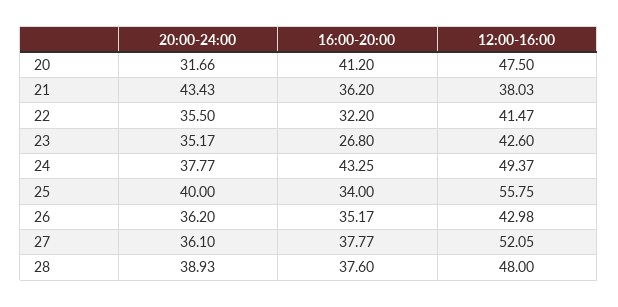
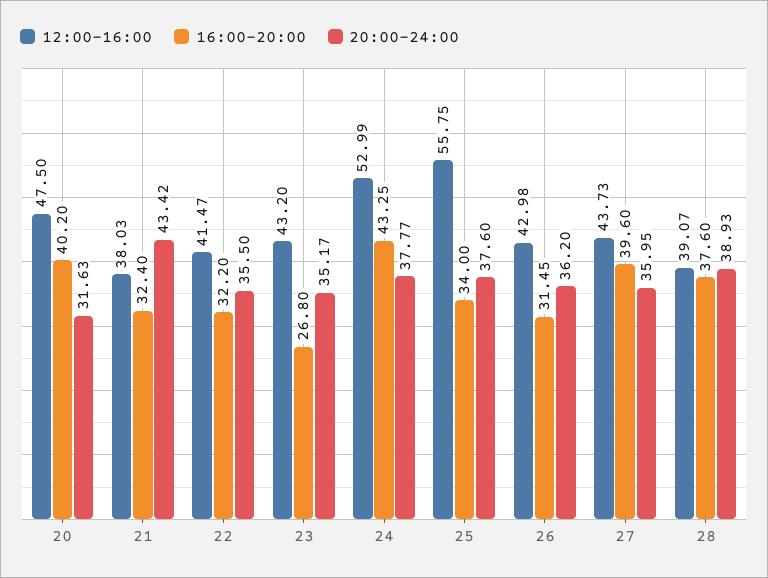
20:00-24:00, 20: 31.66 -> 31.63
16:00-20:00, 20: 41.2 -> 40.2
20:00-24:00, 21: 43.43 -> 43.42
16:00-20:00, 21: 36.2 -> 32.4
12:00-16:00, 23: 42.6 -> 43.2
12:00-16:00, 24: 49.37 -> 52.99
20:00-24:00, 25: 40 -> 37.6
16:00-20:00, 26: 35.17 -> 31.45
20:00-24:00, 27: 36.1 -> 35.95
16:00-20:00, 27: 37.77 -> 39.6
12:00-16:00, 27: 52.05 -> 43.73
12:00-16:00, 28: 48 -> 39.07

